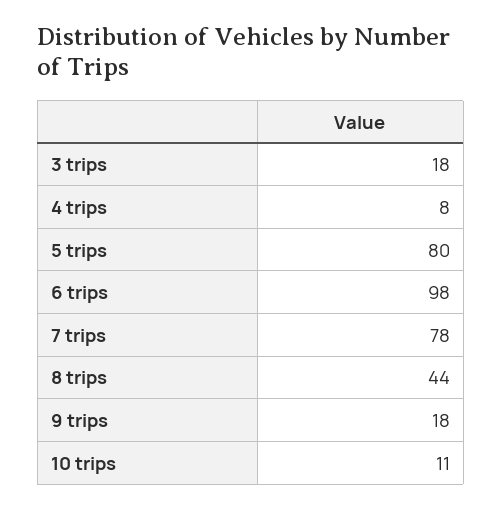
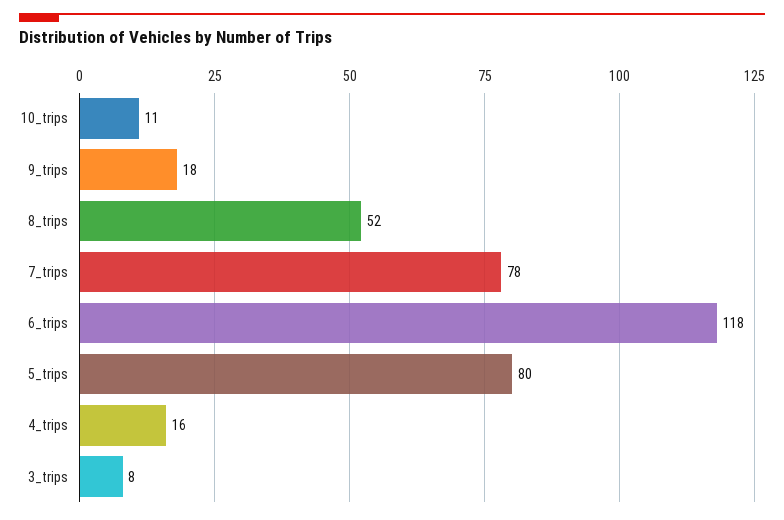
3 trips: 18 -> 8
4 trips: 8 -> 16
6 trips: 98 -> 118
8 trips: 44 -> 52

